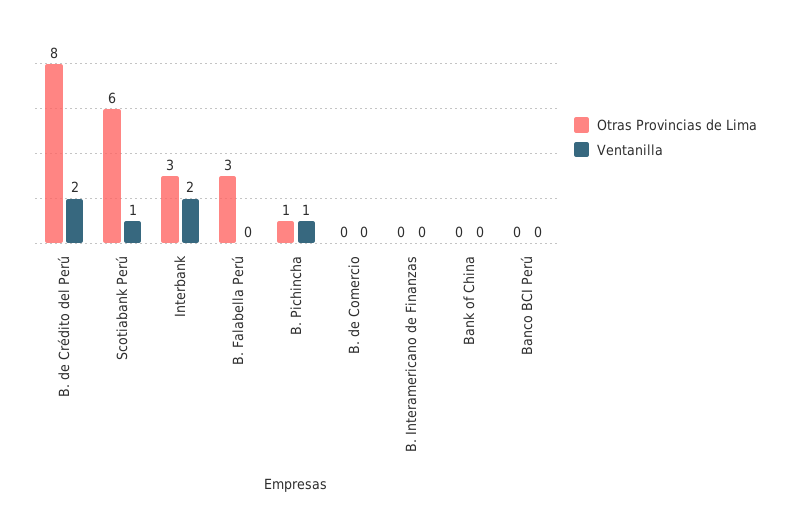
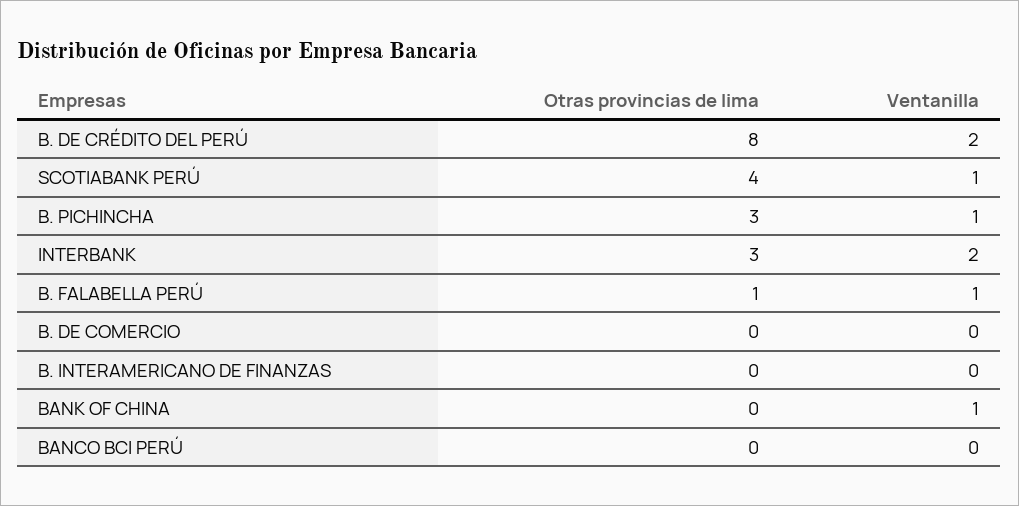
Otras Provincias de Lima, Scotiabank Perú: 6 -> 4
Otras Provincias de Lima, B. Falabella Perú: 3 -> 1
Ventanilla, B. Falabella Perú: 0 -> 1
Otras Provincias de Lima, B. Pichincha: 1 -> 3
Ventanilla, Bank of China: 0 -> 1

